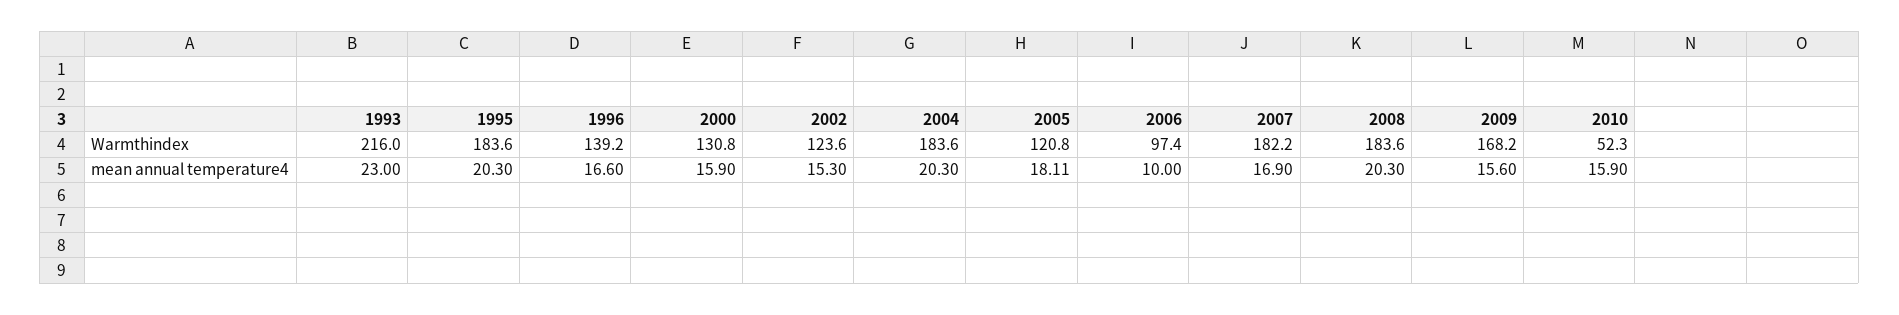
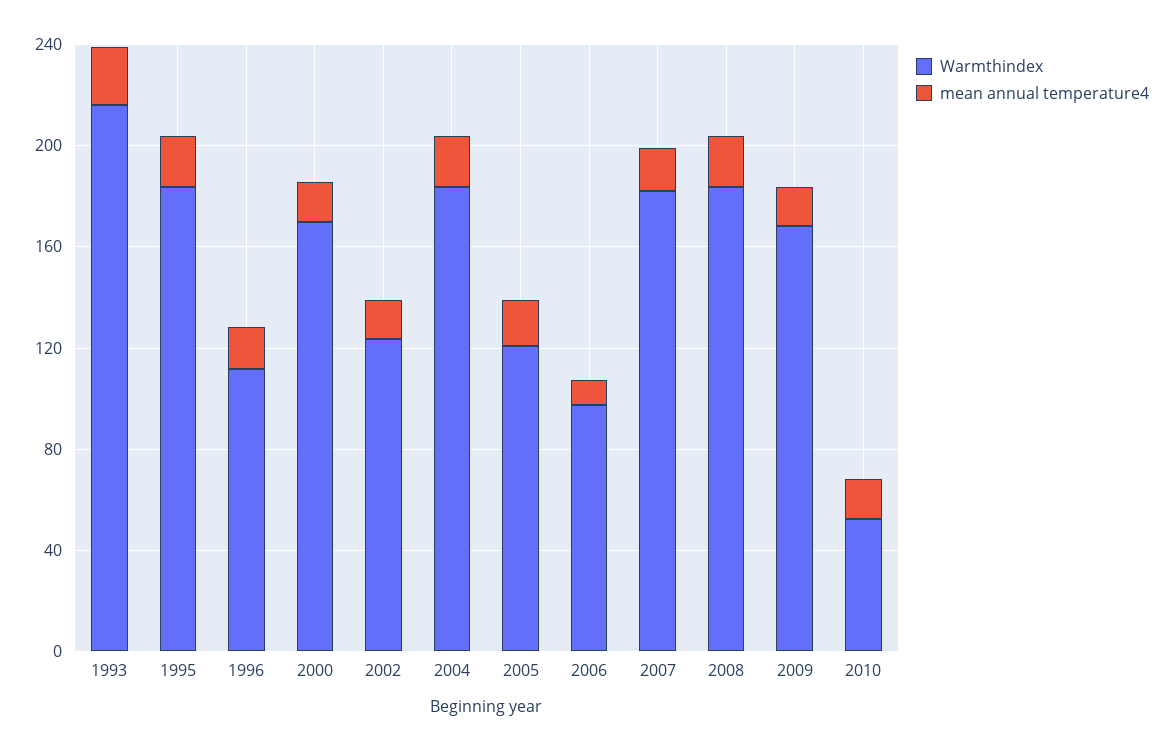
Warmthindex, 1996: 139.2 -> 110
Warmthindex, 2000: 130.8 -> 170

